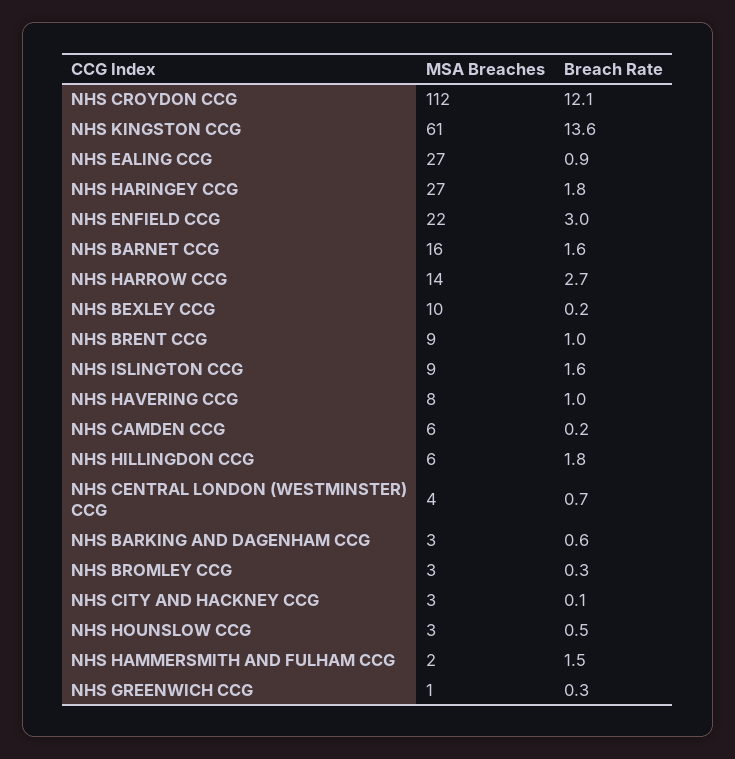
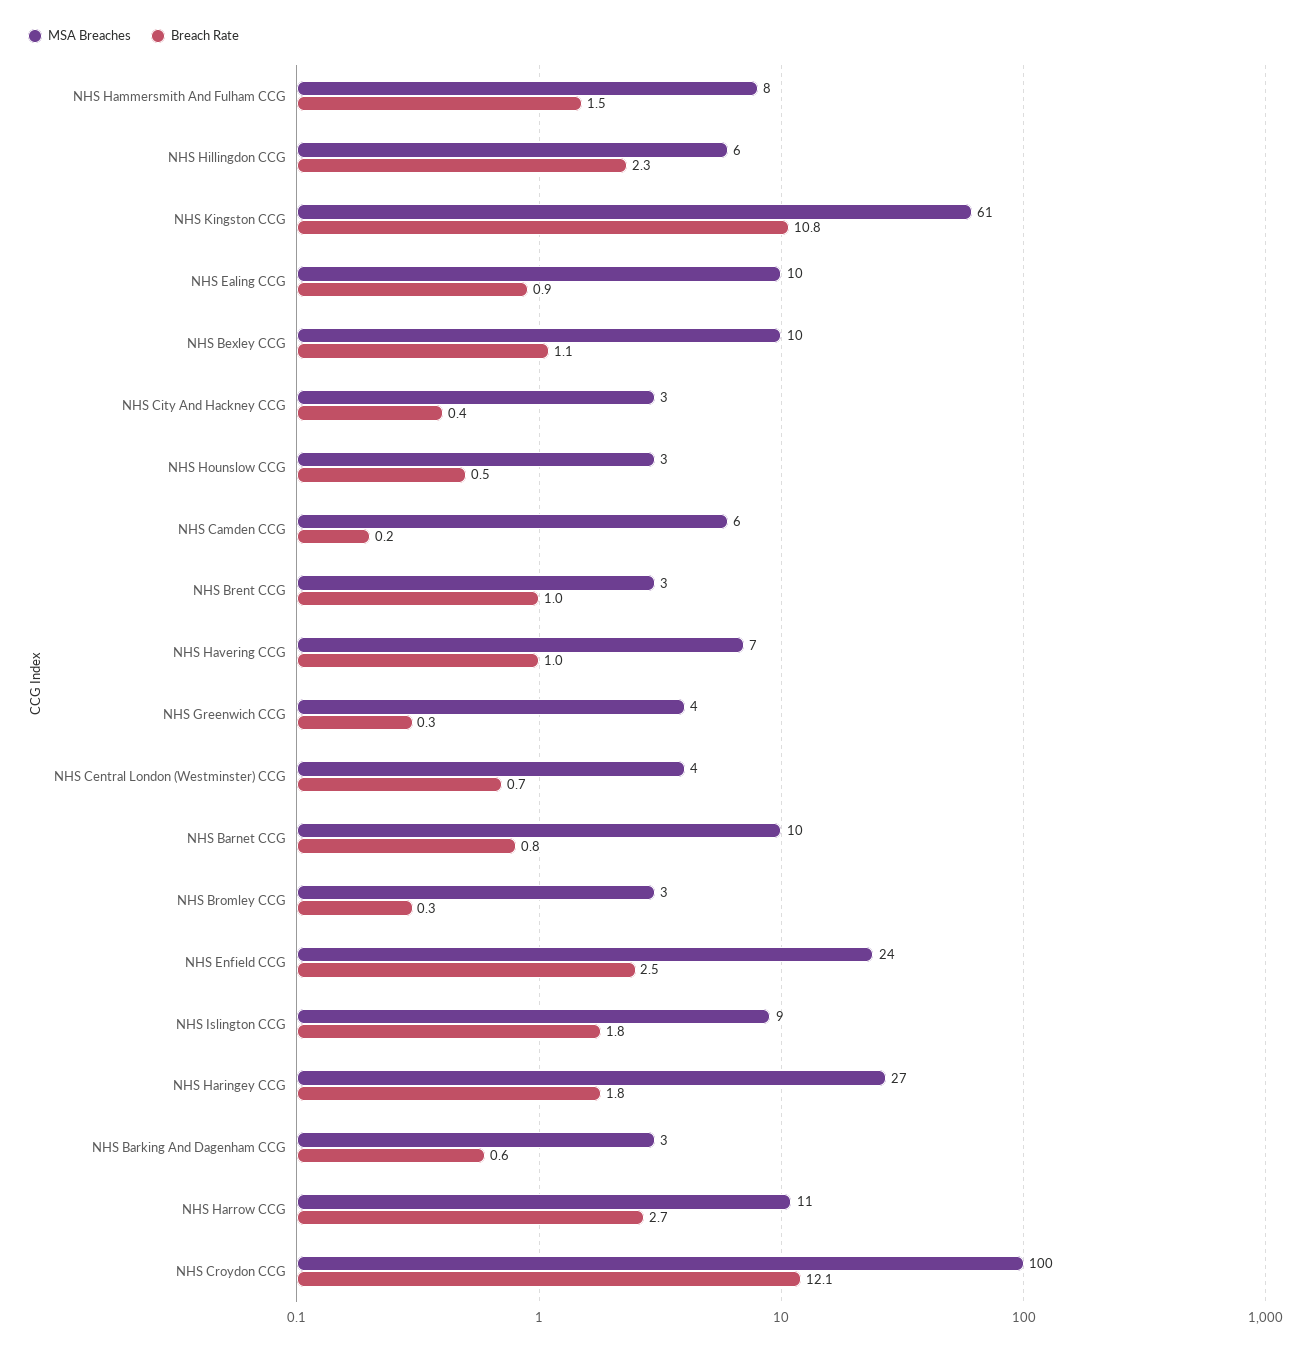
MSA Breaches, NHS CROYDON CCG: 112 -> 100
Breach Rate, NHS KINGSTON CCG: 13.6 -> 10.8
MSA Breaches, NHS EALING CCG: 27 -> 10
MSA Breaches, NHS ENFIELD CCG: 22 -> 24
Breach Rate, NHS ENFIELD CCG: 3 -> 2.5
MSA Breaches, NHS BARNET CCG: 16 -> 10
Breach Rate, NHS BARNET CCG: 1.6 -> 0.8
MSA Breaches, NHS HARROW CCG: 14 -> 11
Breach Rate, NHS BEXLEY CCG: 0.2 -> 1.1
MSA Breaches, NHS BRENT CCG: 9 -> 3
Breach Rate, NHS ISLINGTON CCG: 1.6 -> 1.8
MSA Breaches, NHS HAVERING CCG: 8 -> 7
Breach Rate, NHS HILLINGDON CCG: 1.8 -> 2.3
Breach Rate, NHS CITY AND HACKNEY CCG: 0.1 -> 0.4
MSA Breaches, NHS HAMMERSMITH AND FULHAM CCG: 2 -> 8
MSA Breaches, NHS GREENWICH CCG: 1 -> 4

